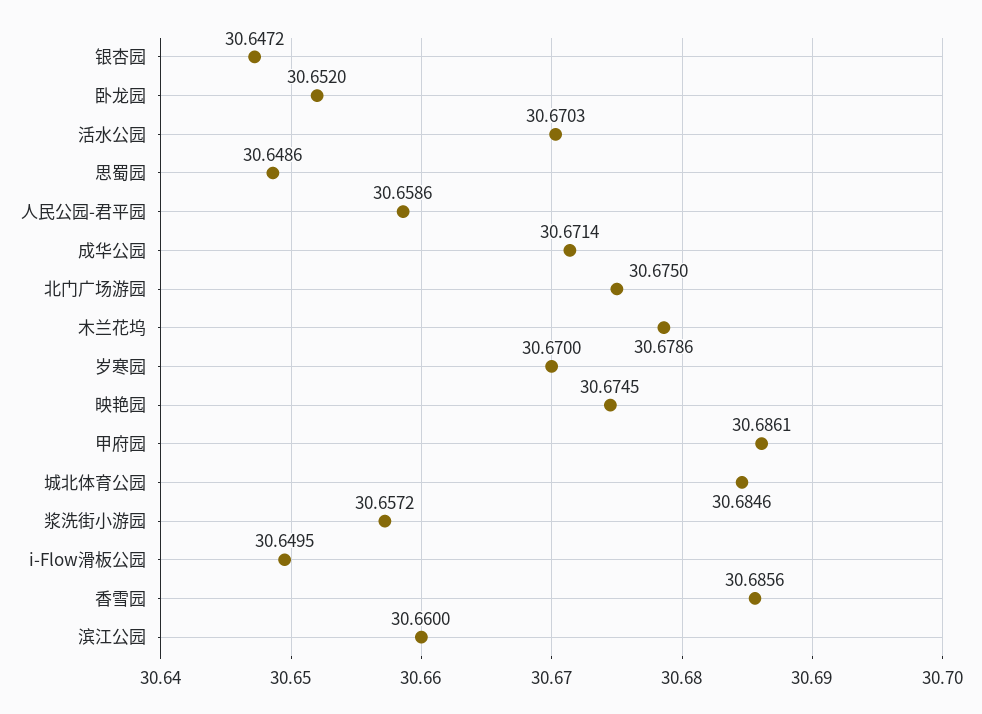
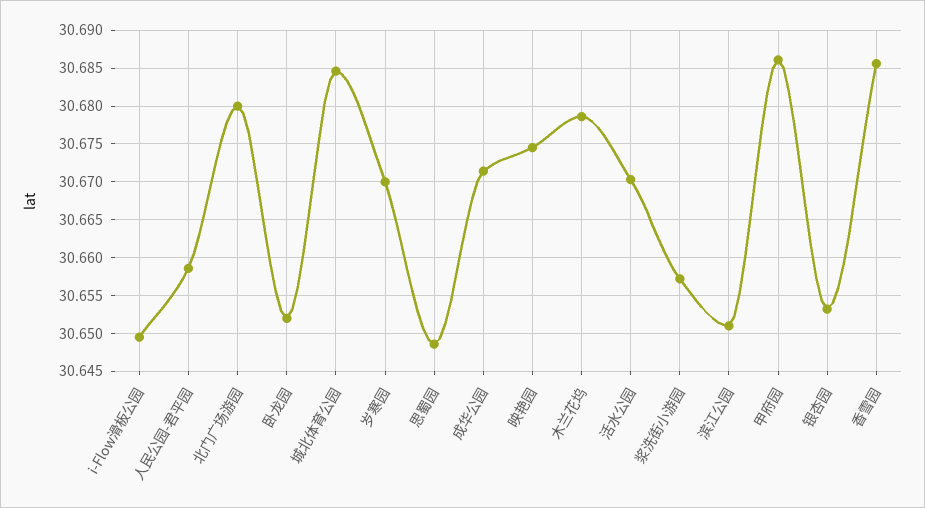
银杏园: 30.6472 -> 30.653
北门广场游园: 30.675 -> 30.68
滨江公园: 30.66 -> 30.651

